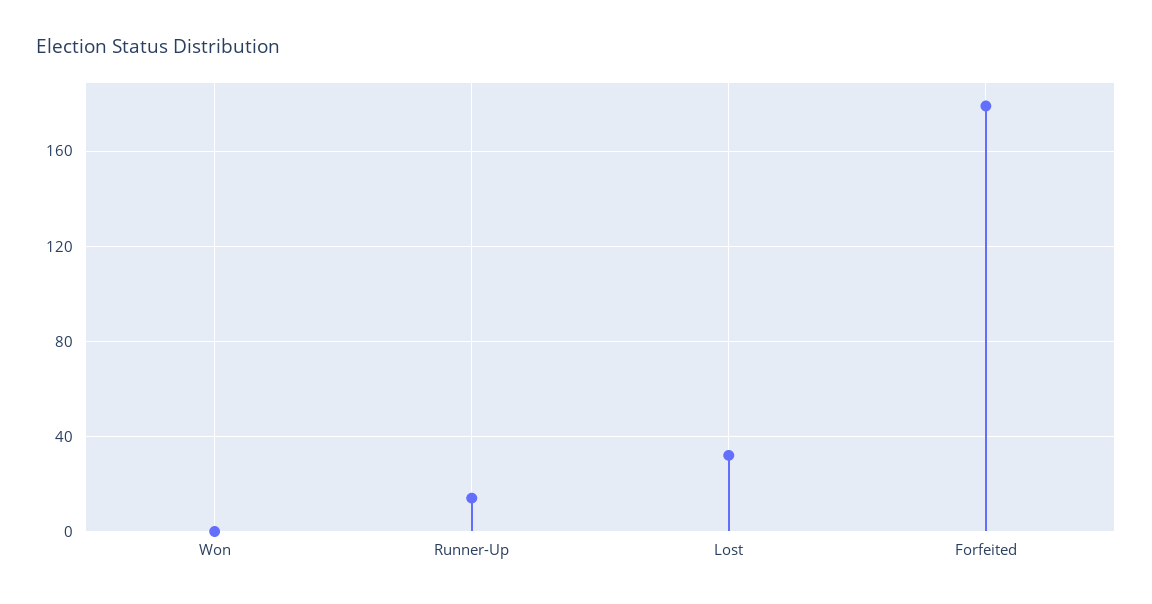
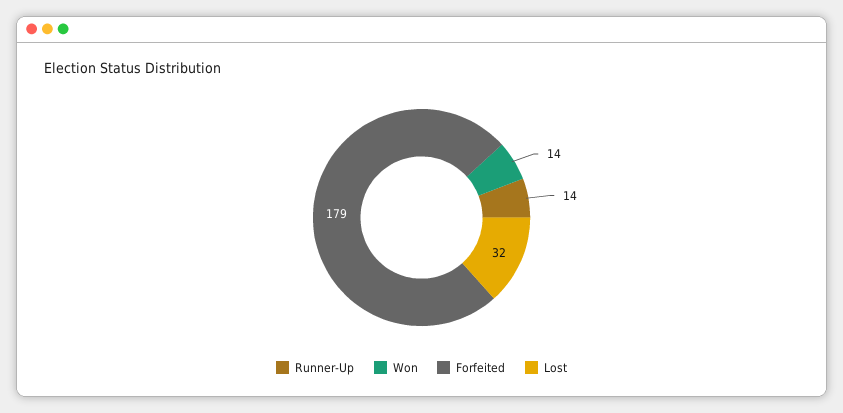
Won: 0 -> 14

